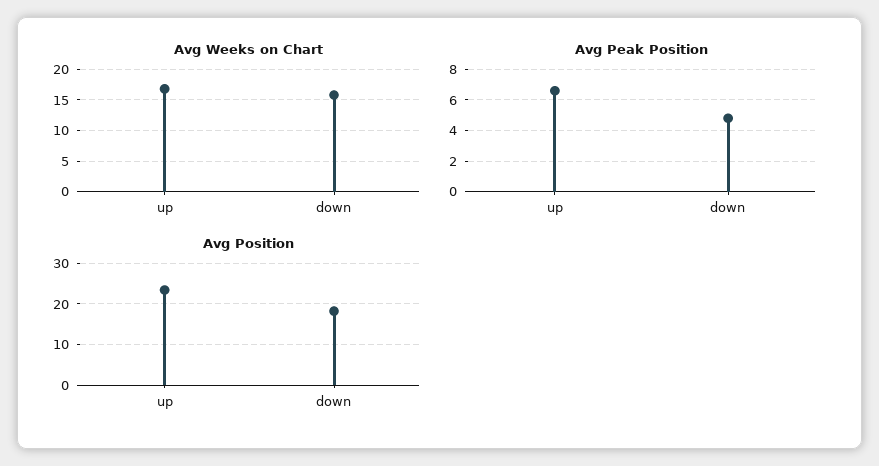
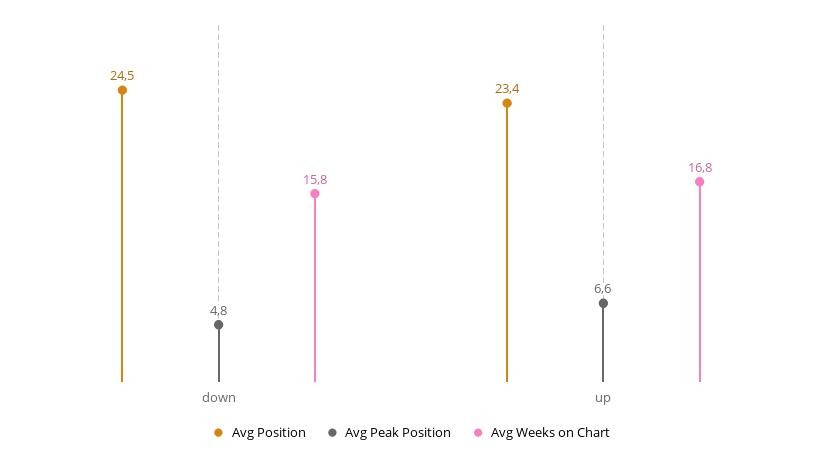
Avg Position, down: 18 -> 24.5

